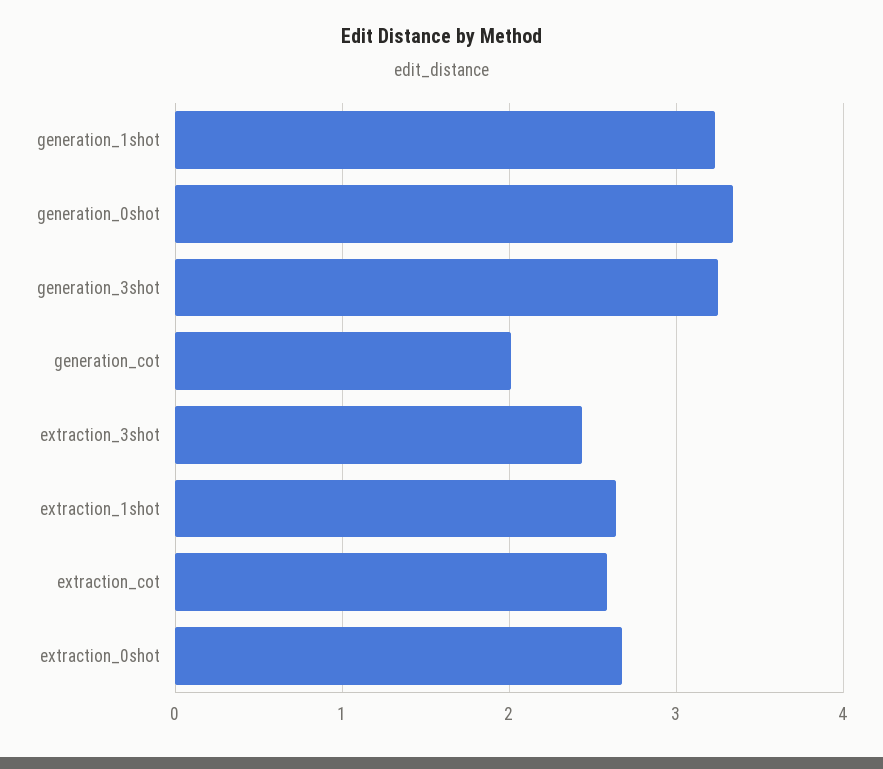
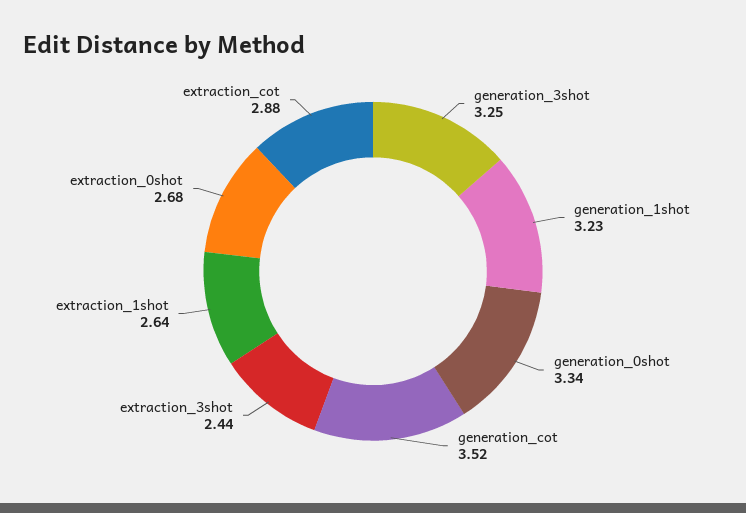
generation_cot: 2 -> 3.52
extraction_cot: 2.6 -> 2.88

